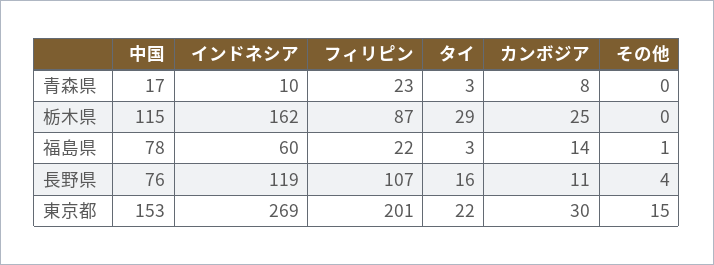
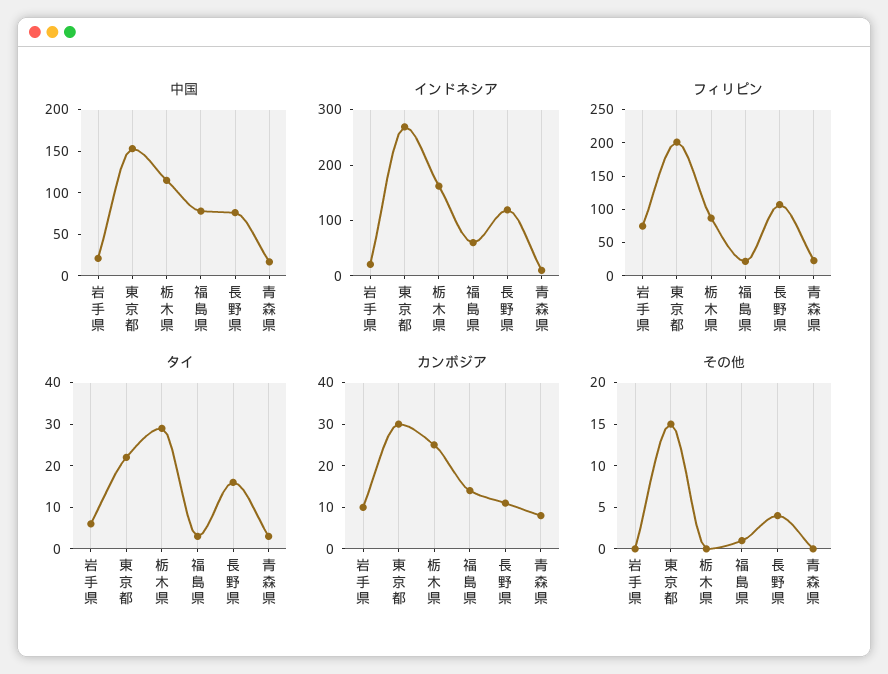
中国, 岩手県: none -> 20
インドネシア, 岩手県: none -> 20
フィリピン, 岩手県: none -> 75
タイ, 岩手県: none -> 5
カンボジア, 岩手県: none -> 10
その他, 岩手県: none -> 0

